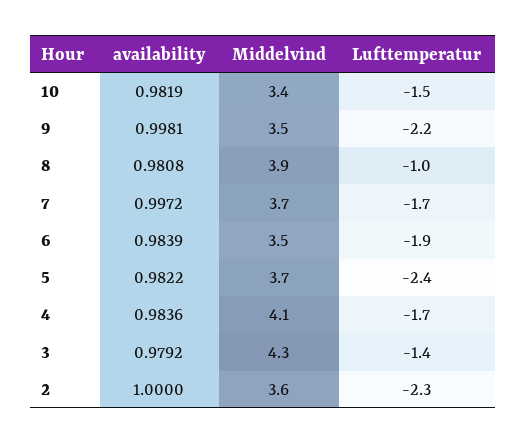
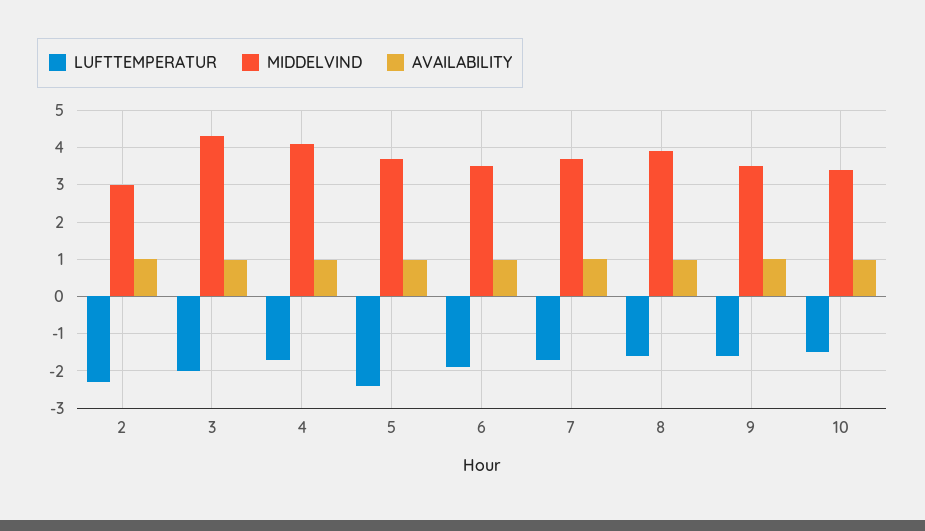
Lufttemperatur, 9: -2.2 -> -1.6
Lufttemperatur, 8: -1 -> -1.6
Lufttemperatur, 3: -1.4 -> -2
Middelvind, 2: 3.6 -> 3

